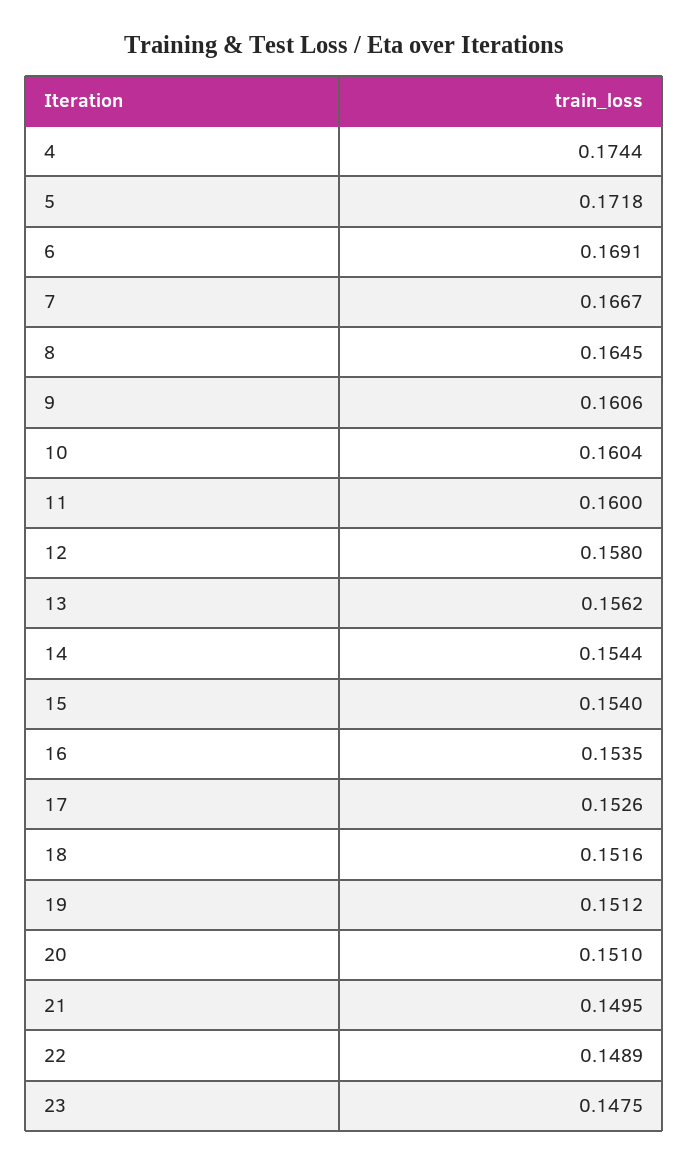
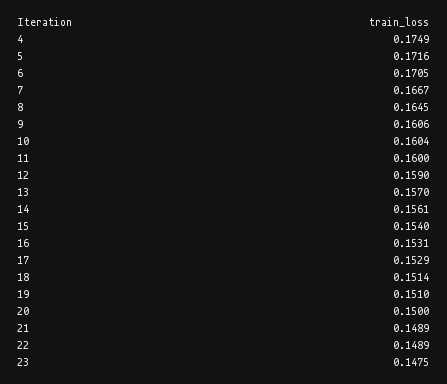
4: 0.1744 -> 0.1749
5: 0.1718 -> 0.1716
6: 0.1691 -> 0.1705
12: 0.158 -> 0.159
13: 0.1562 -> 0.157
14: 0.1544 -> 0.1561
16: 0.1535 -> 0.1531
17: 0.1526 -> 0.1529
18: 0.1516 -> 0.1514
19: 0.1512 -> 0.151
20: 0.151 -> 0.15
21: 0.1495 -> 0.1489

